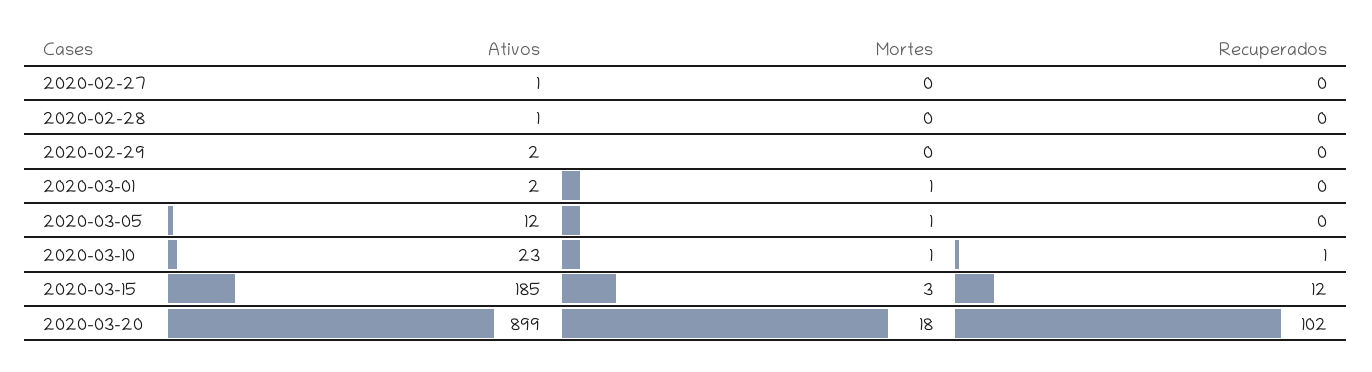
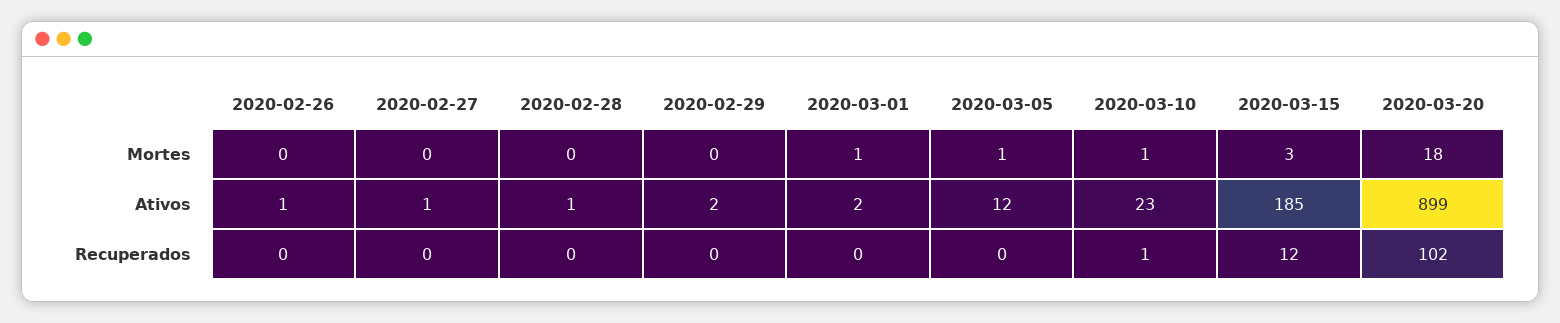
Mortes, 2020-02-26: none -> 0
Ativos, 2020-02-26: none -> 1
Recuperados, 2020-02-26: none -> 0

